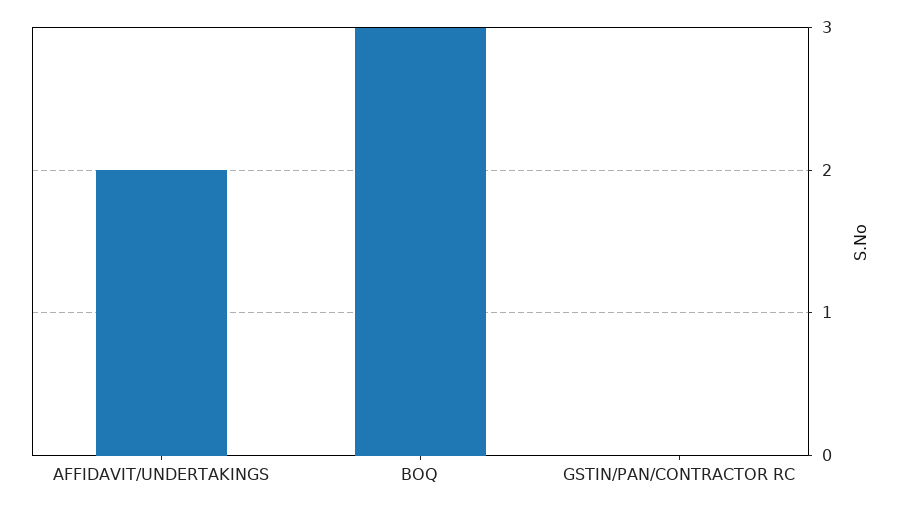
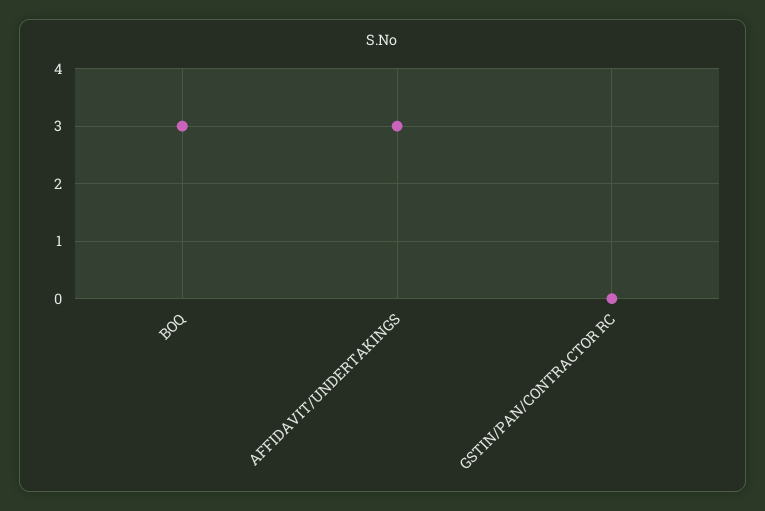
AFFIDAVIT/UNDERTAKINGS: 2 -> 3

